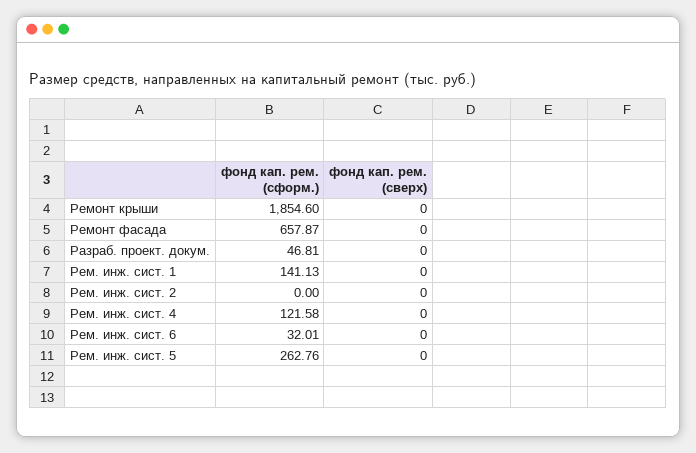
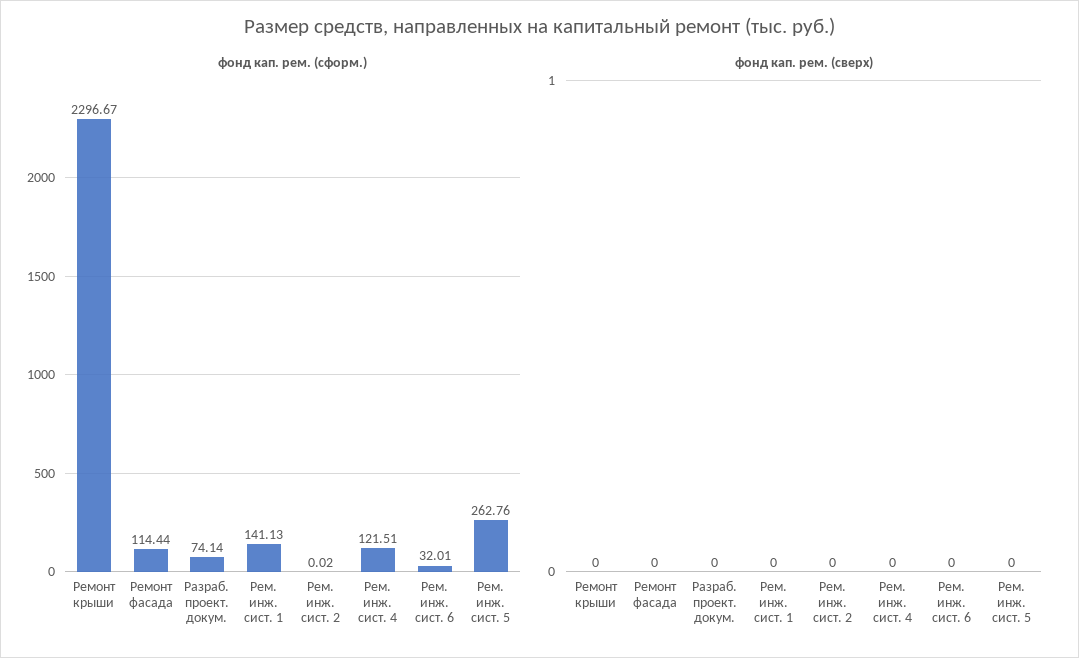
фонд кап. рем. (сформ.), Ремонт крыши: 1854.6 -> 2296.67
фонд кап. рем. (сформ.), Ремонт фасада: 657.87 -> 114.44
фонд кап. рем. (сформ.), Разраб. проект. докум.: 46.81 -> 74.14
фонд кап. рем. (сформ.), Рем. инж. сист. 2: 0 -> 0.02
фонд кап. рем. (сформ.), Рем. инж. сист. 4: 121.58 -> 121.51

